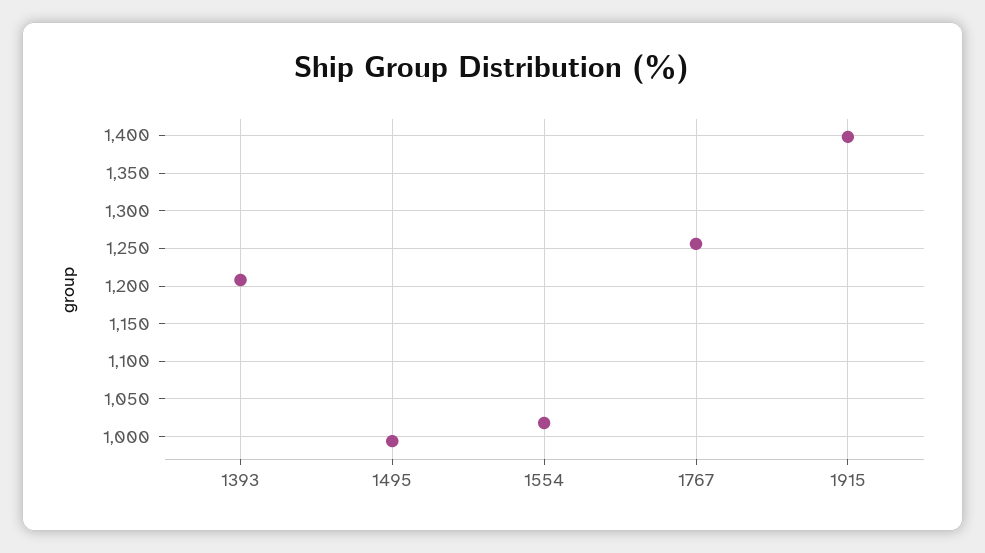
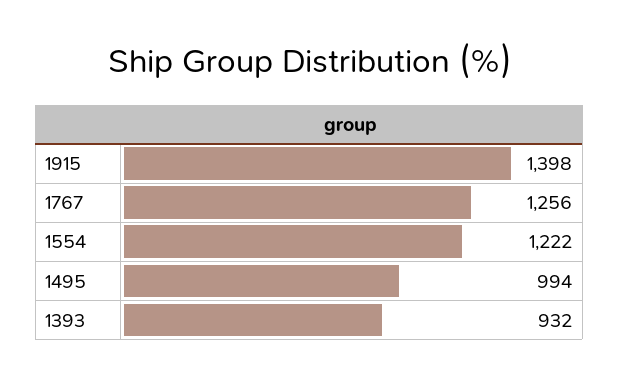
1393: 1210 -> 932
1554: 1020 -> 1222

